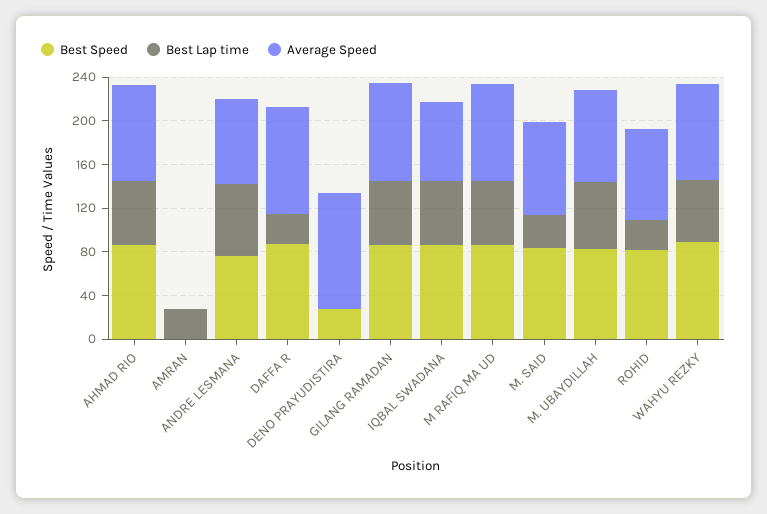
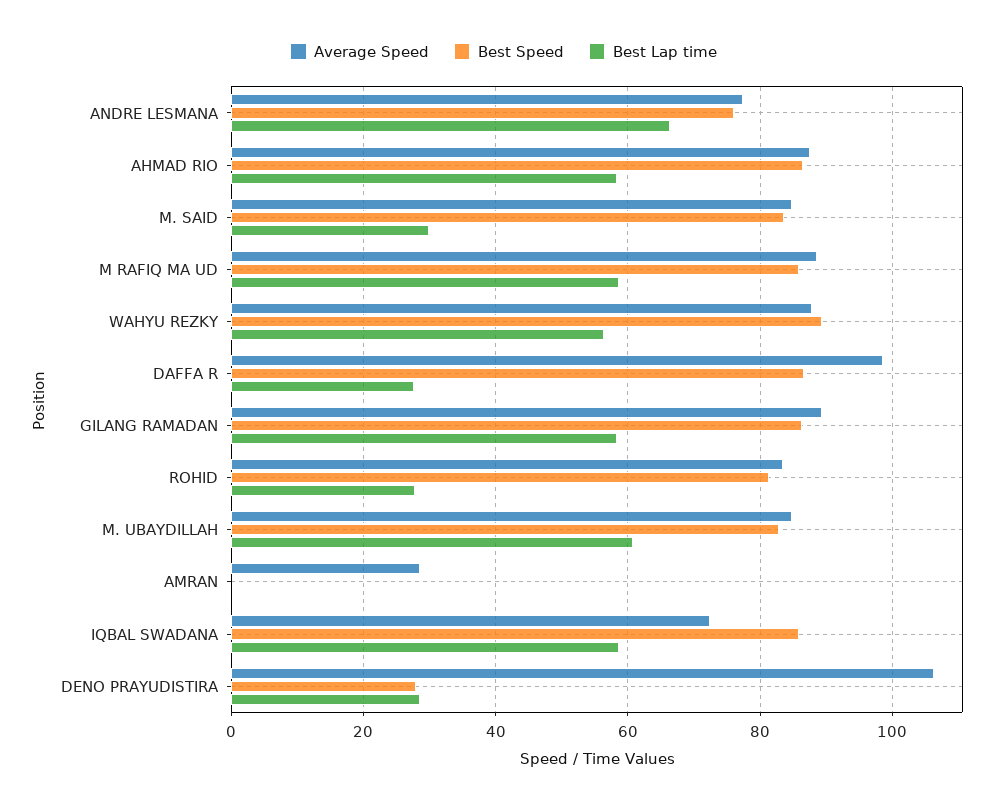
Best Lap time, AMRAN: 30 -> 0
Average Speed, AMRAN: 0 -> 28
Best Lap time, DENO PRAYUDISTIRA: 0 -> 28

